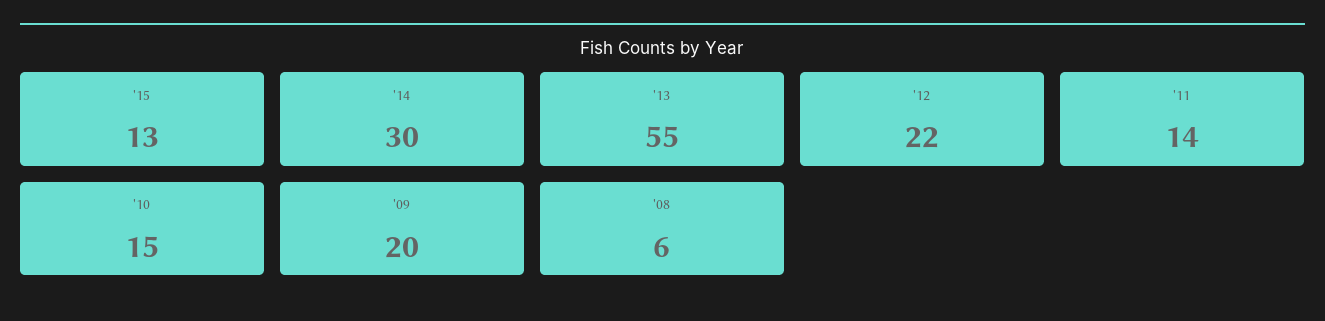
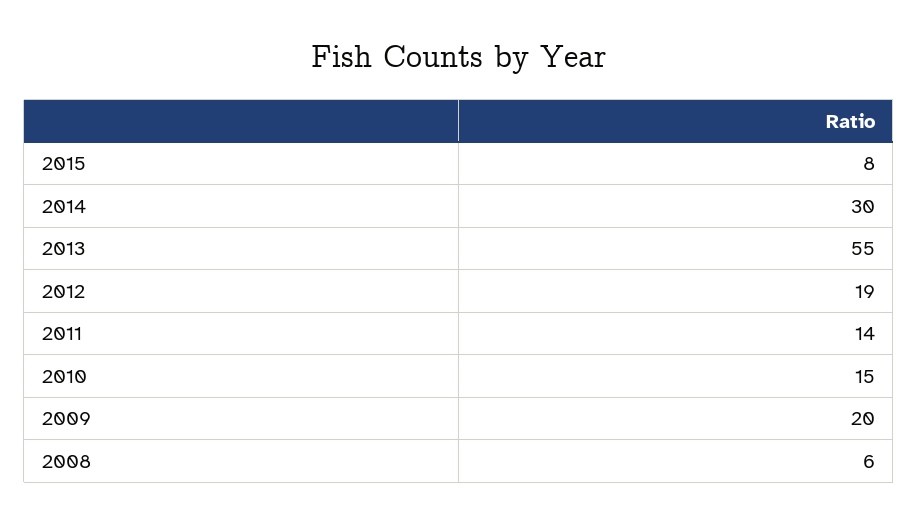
'15: 13 -> 8
'12: 22 -> 19

